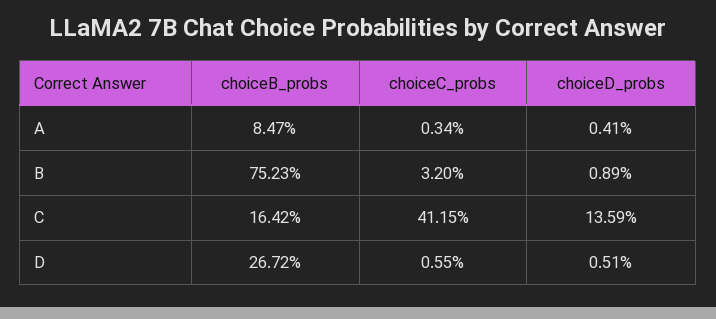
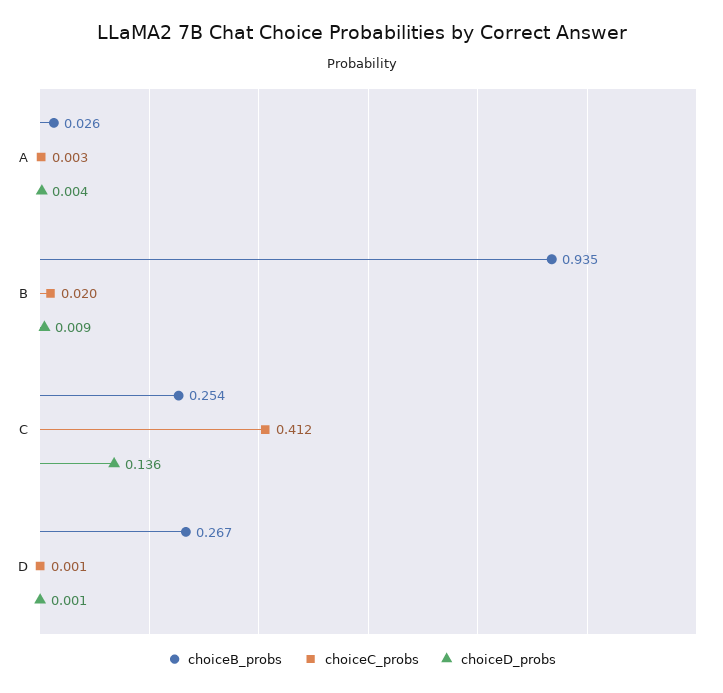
choiceB_probs, A: 0.0847 -> 0.026
choiceB_probs, B: 0.7523 -> 0.935
choiceC_probs, B: 0.032 -> 0.02
choiceB_probs, C: 0.1642 -> 0.254
choiceC_probs, D: 0.0055 -> 0.001
choiceD_probs, D: 0.0051 -> 0.001

